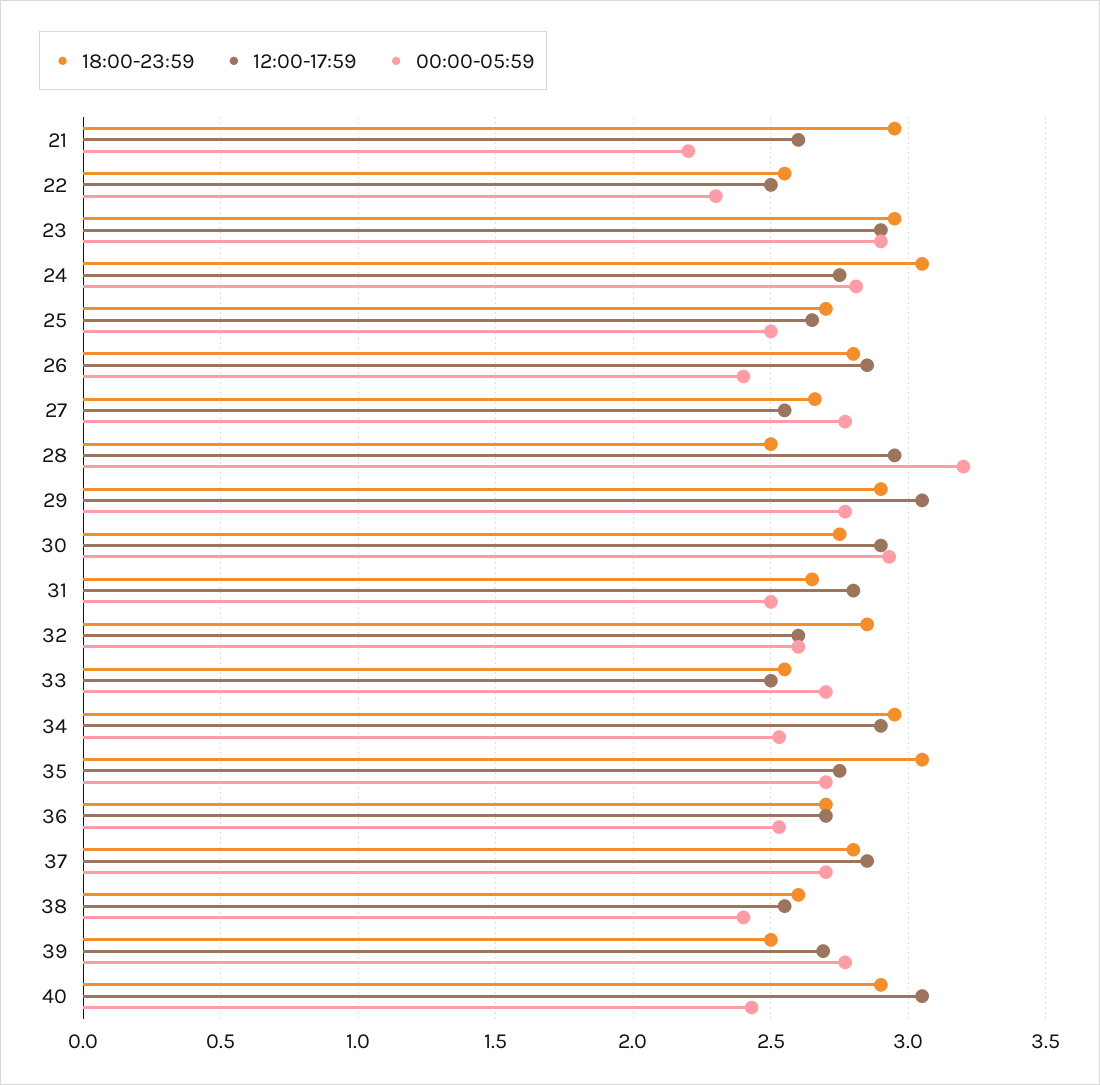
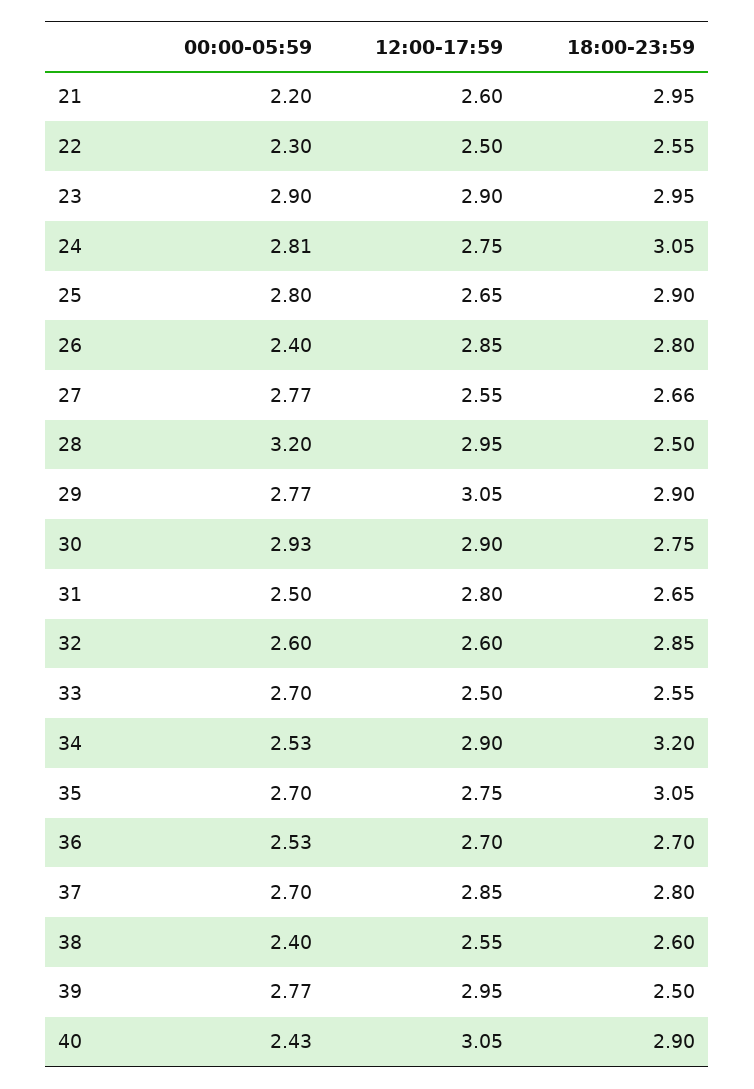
18:00-23:59, 25: 2.7 -> 2.9
00:00-05:59, 25: 2.5 -> 2.8
18:00-23:59, 34: 2.95 -> 3.2
12:00-17:59, 39: 2.7 -> 2.95

